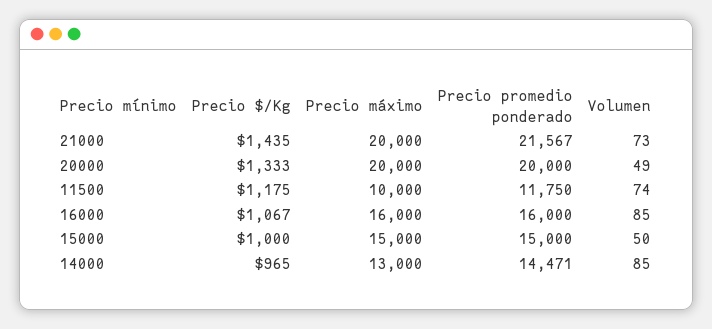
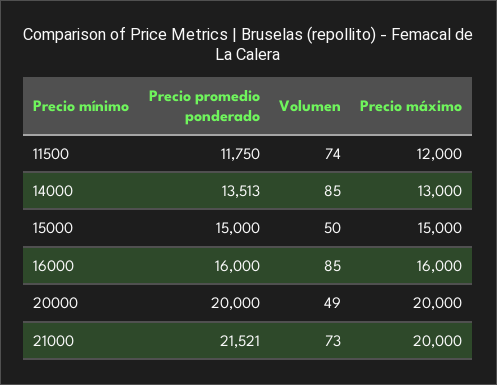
Precio $/Kg, 21000: 1435 -> none
Precio promedio ponderado, 21000: 21567 -> 21521
Precio $/Kg, 20000: 1333 -> none
Precio $/Kg, 11500: 1175 -> none
Precio máximo, 11500: 10000 -> 12000
Precio $/Kg, 16000: 1067 -> none
Precio $/Kg, 15000: 1000 -> none
Precio $/Kg, 14000: 965 -> none
Precio promedio ponderado, 14000: 14471 -> 13513

